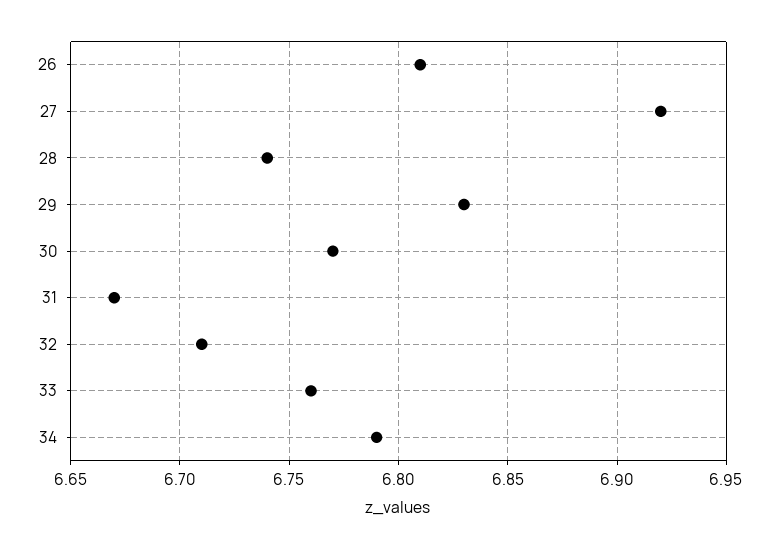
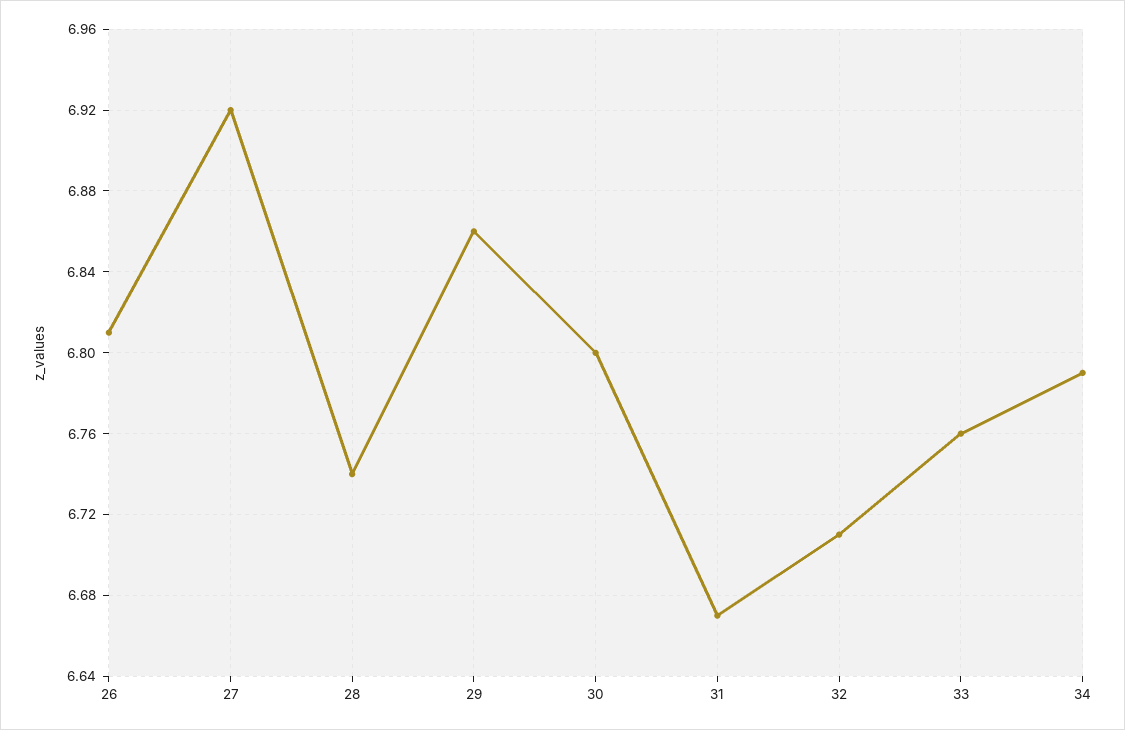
29: 6.83 -> 6.86
30: 6.77 -> 6.8

